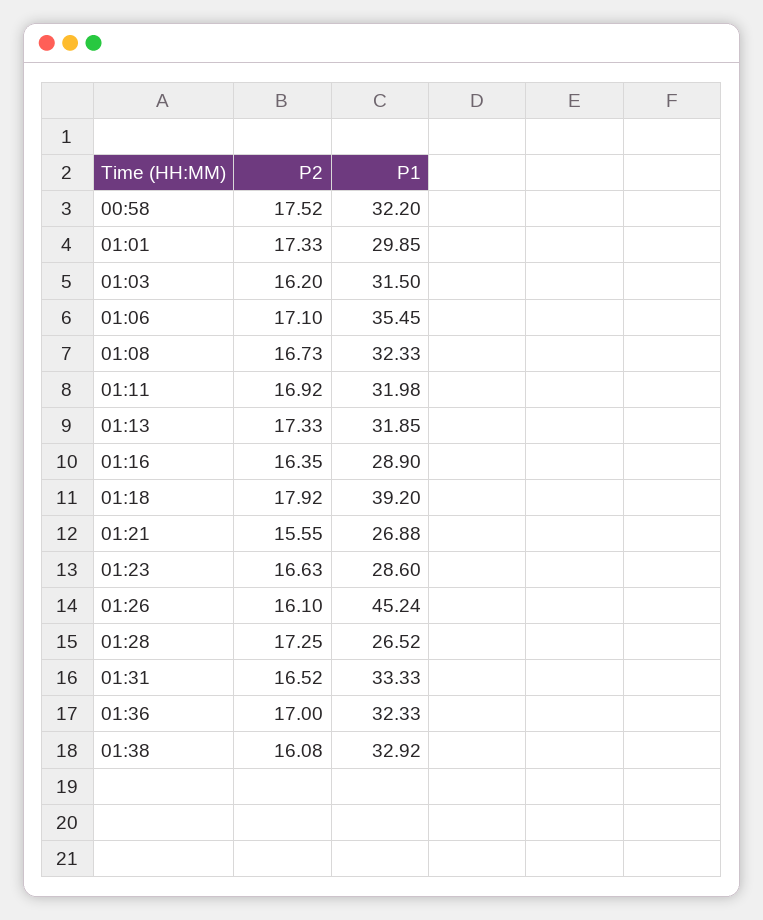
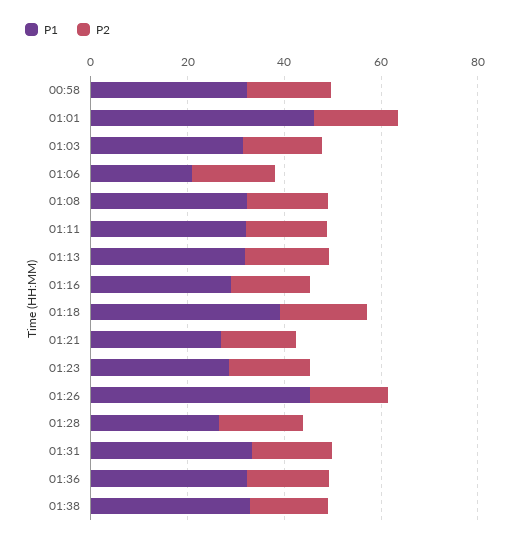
P1, 01:01: 29.85 -> 45
P1, 01:06: 35.45 -> 20

